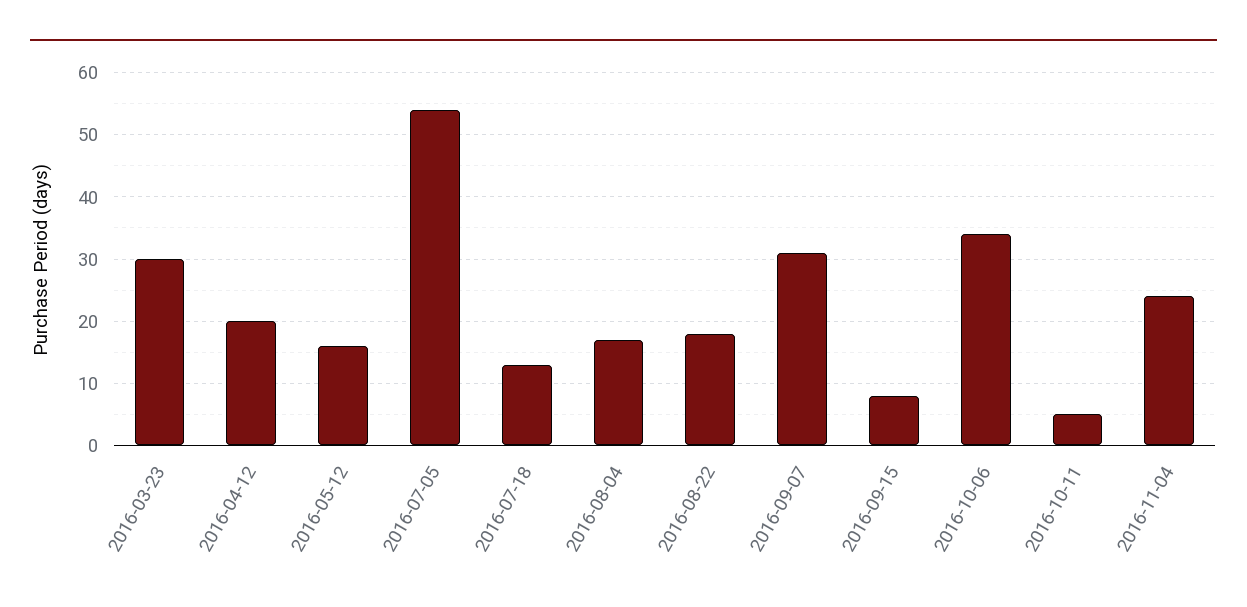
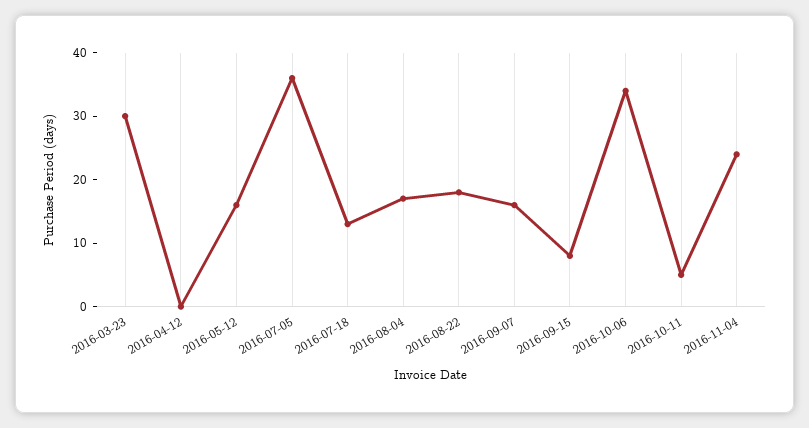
2016-04-12: 20 -> 0
2016-07-05: 54 -> 35
2016-09-07: 31 -> 15

